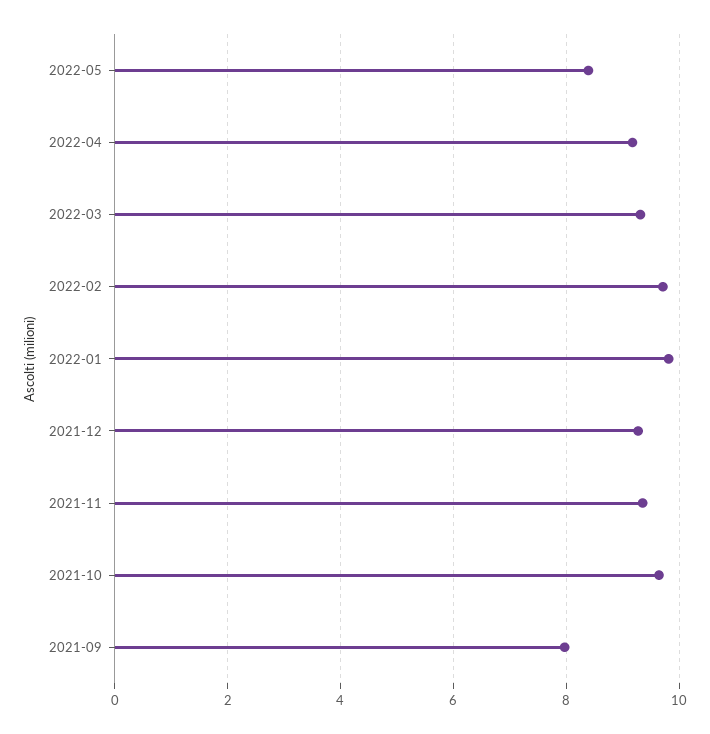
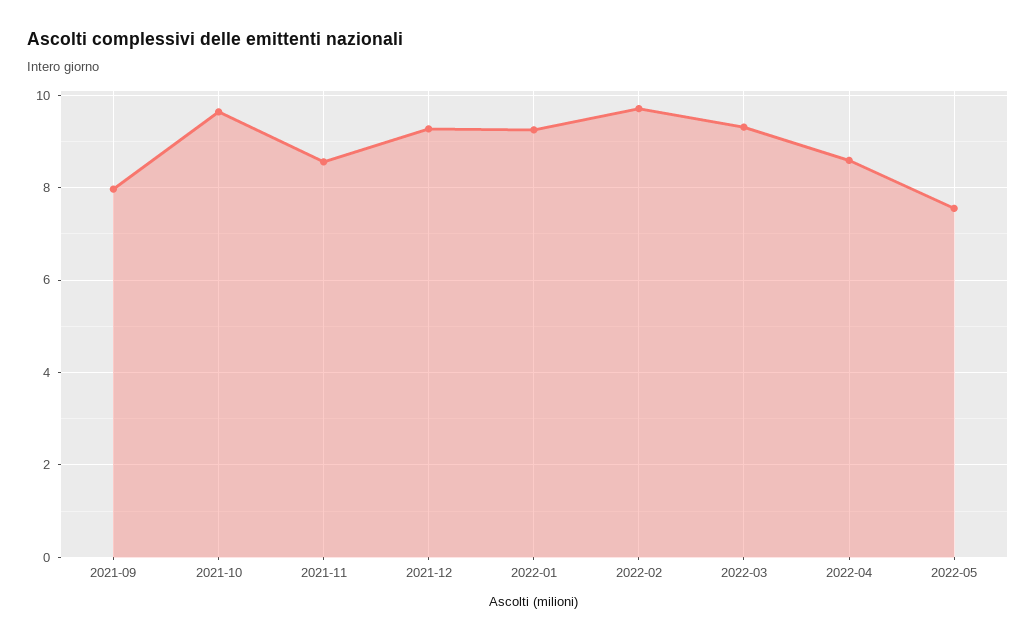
2022-05: 8.4 -> 7.6
2022-04: 9.2 -> 8.6
2022-01: 9.8 -> 9.2
2021-11: 9.4 -> 8.6

